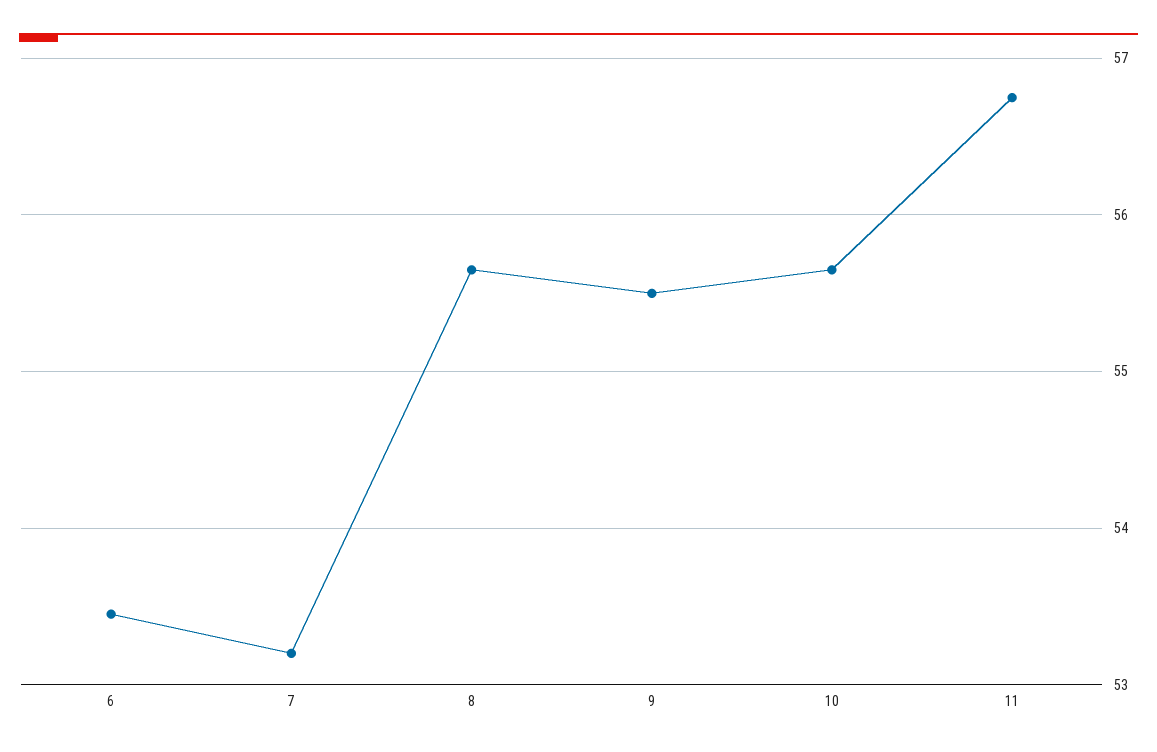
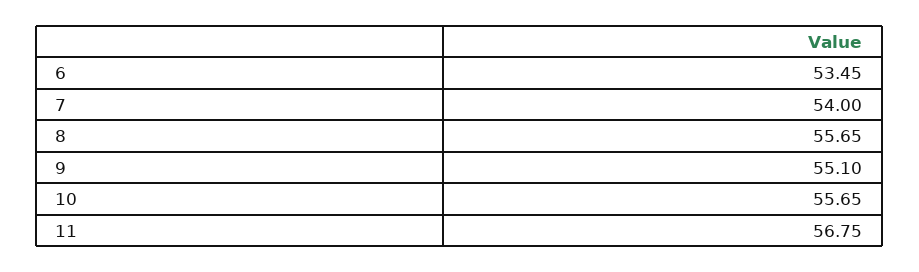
7: 53.2 -> 54
9: 55.5 -> 55.1

